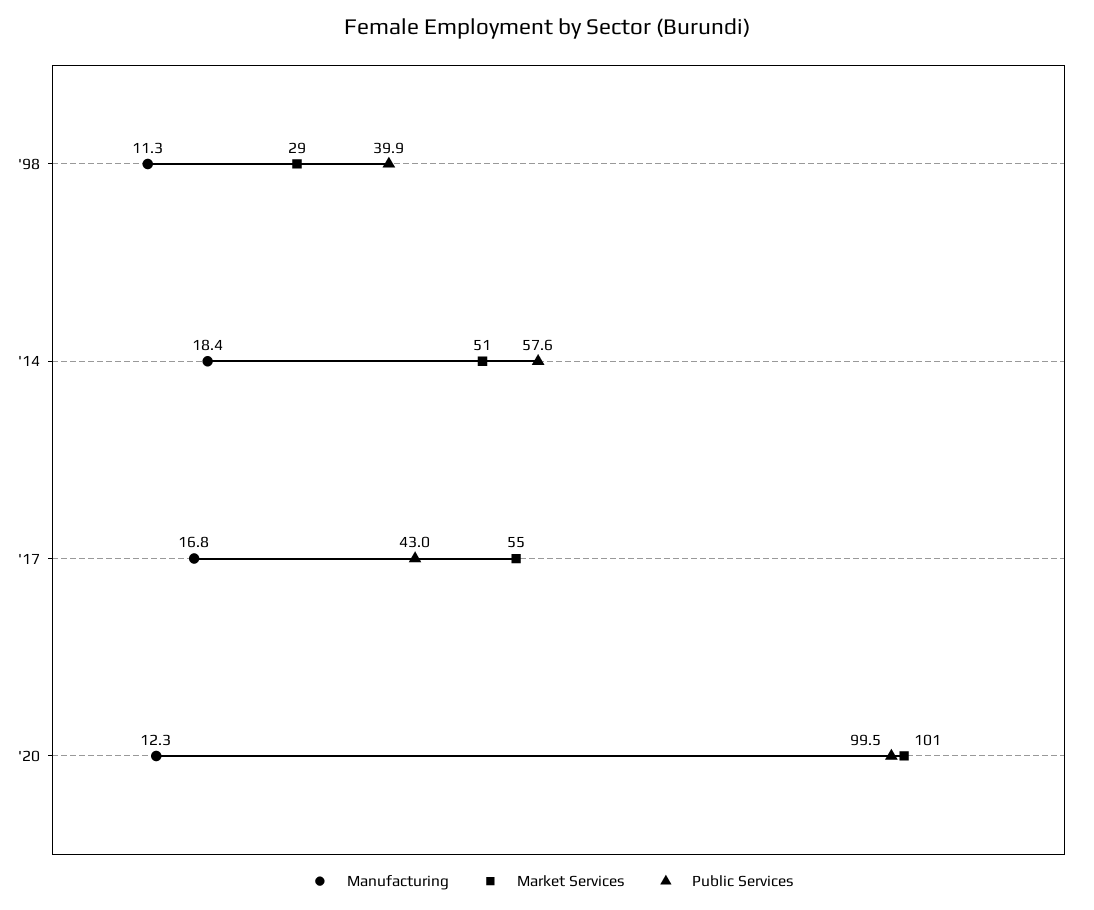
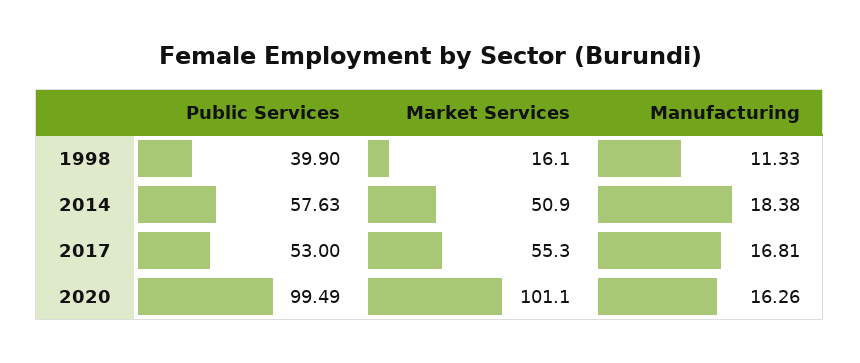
Market Services, '98: 29 -> 16.1
Public Services, '17: 43 -> 53
Manufacturing, '20: 12.3 -> 16.26

